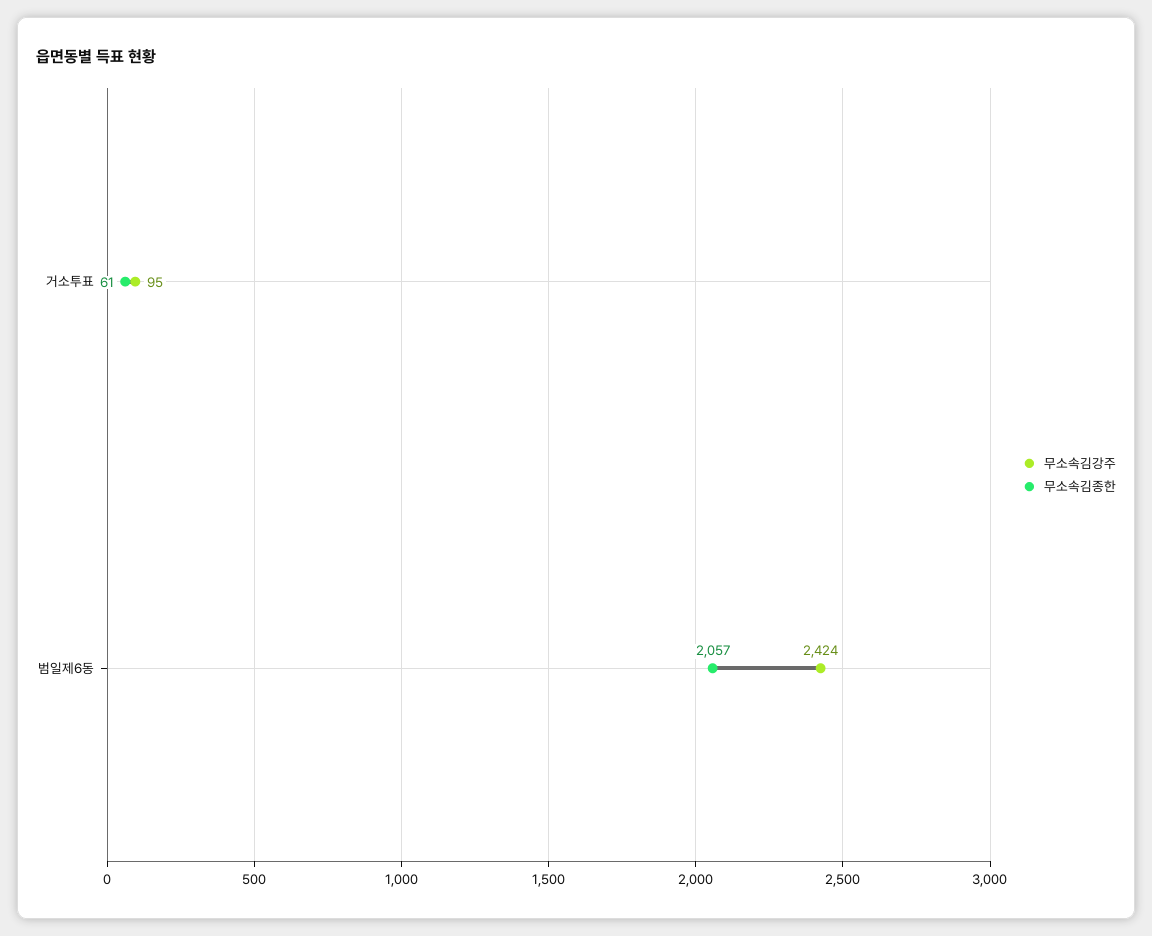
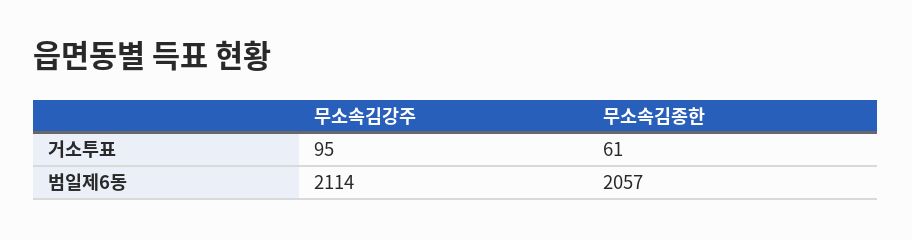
무소속김강주, 범일제6동: 2424 -> 2114

